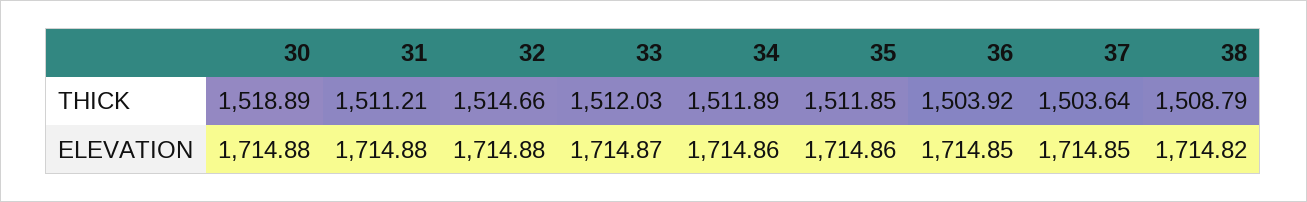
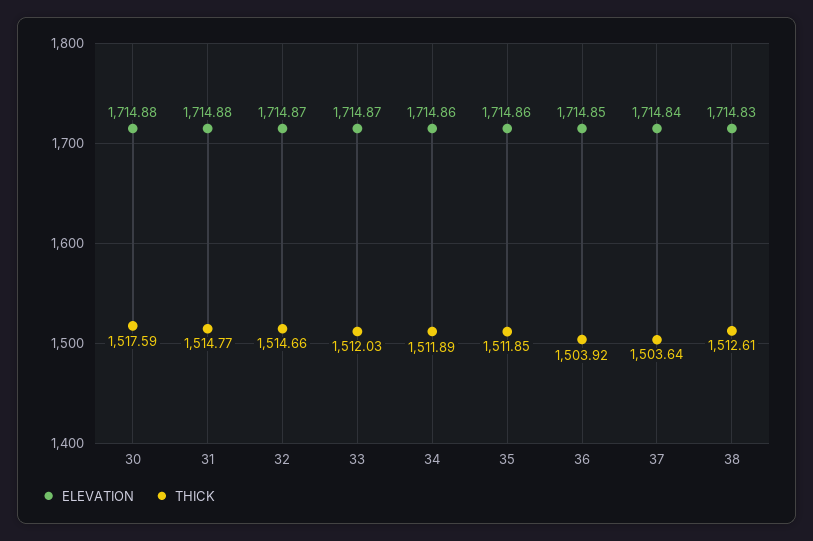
THICK, 30: 1518.89 -> 1517.59
THICK, 31: 1511.21 -> 1514.77
THICK, 38: 1508.79 -> 1512.61
ELEVATION, 32: 1714.88 -> 1714.87
ELEVATION, 37: 1714.85 -> 1714.84
ELEVATION, 38: 1714.82 -> 1714.83

